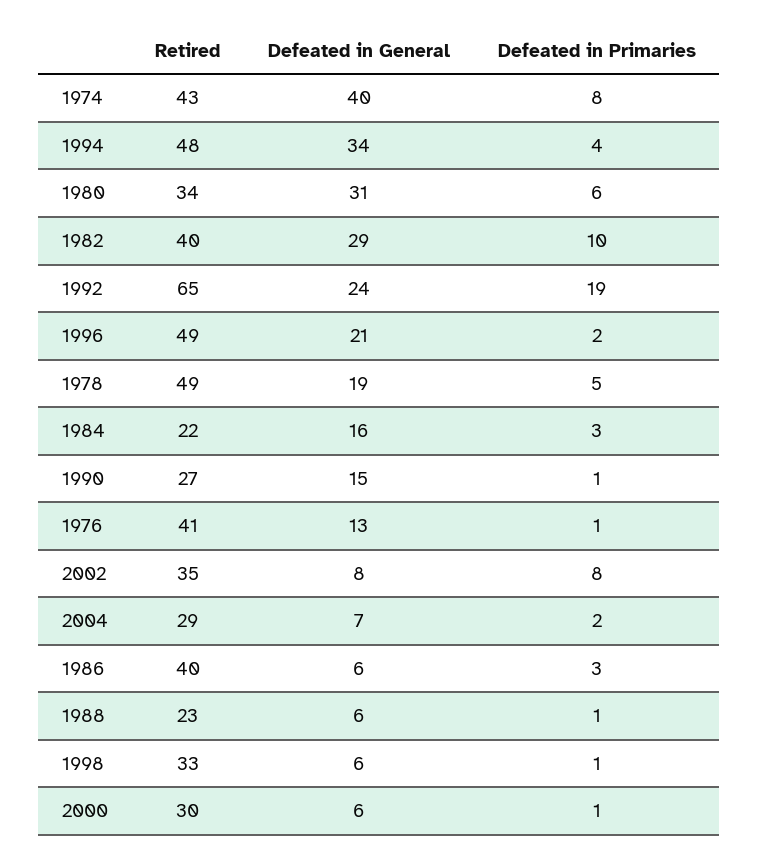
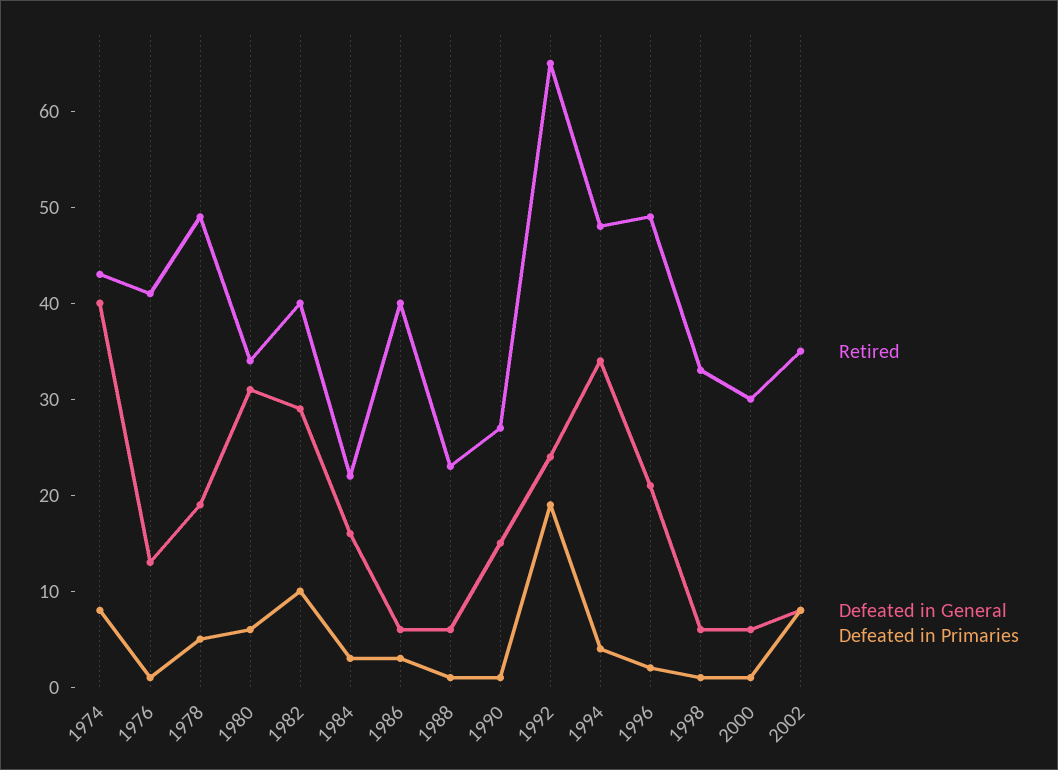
Retired, 2004: 29 -> none
Defeated in General, 2004: 7 -> none
Defeated in Primaries, 2004: 2 -> none

